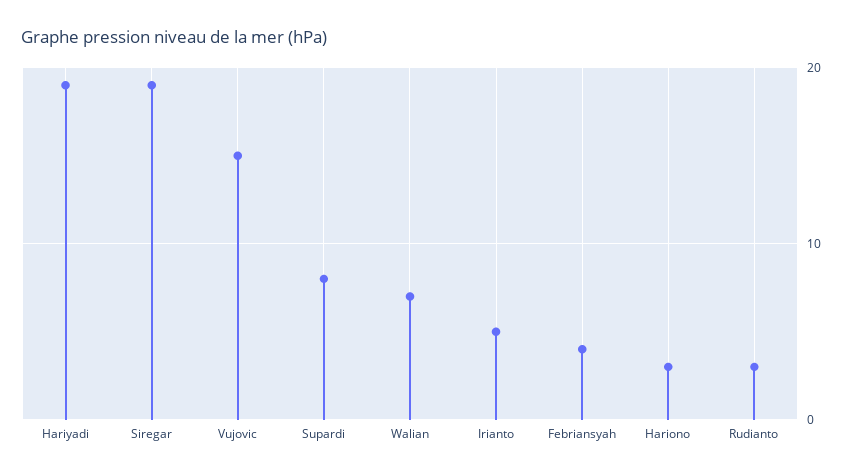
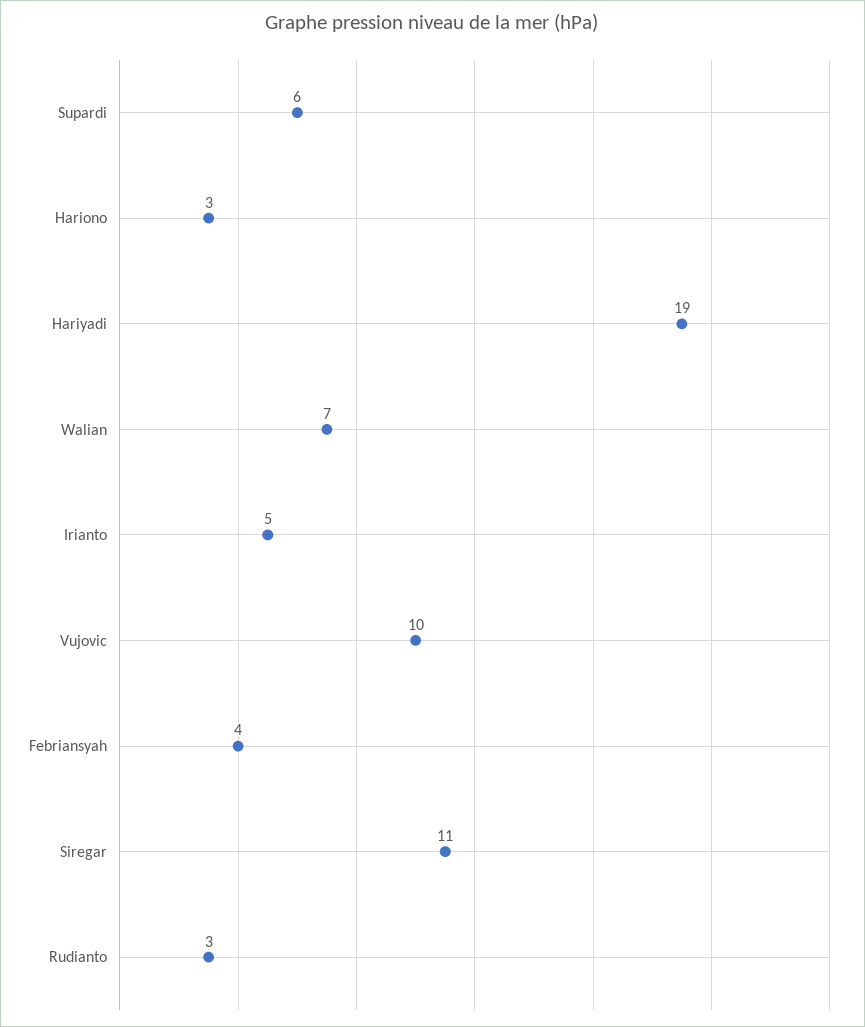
Siregar: 19 -> 11
Vujovic: 15 -> 10
Supardi: 8 -> 6

